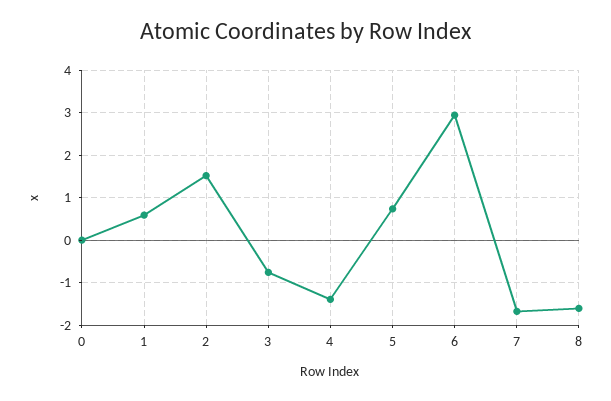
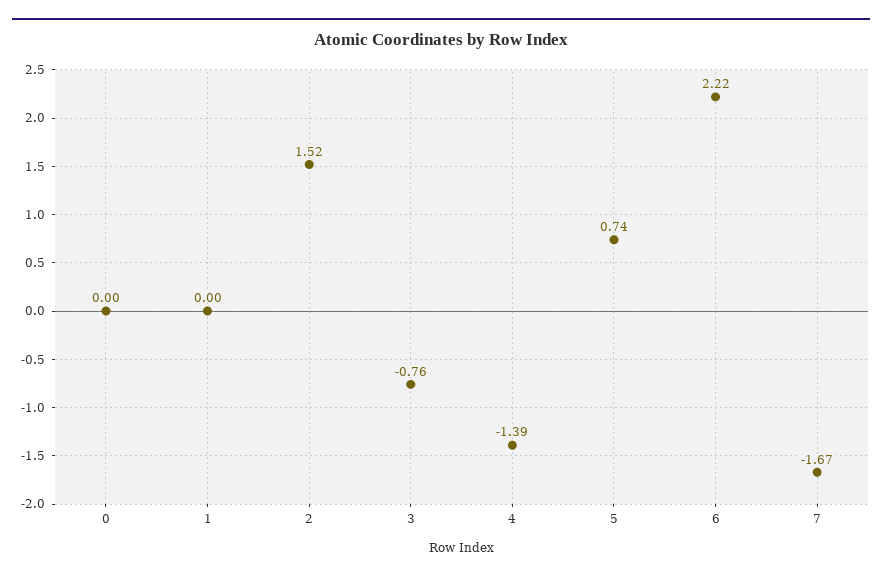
1: 0.6 -> 0
6: 3 -> 2.22
8: -1.6 -> none

